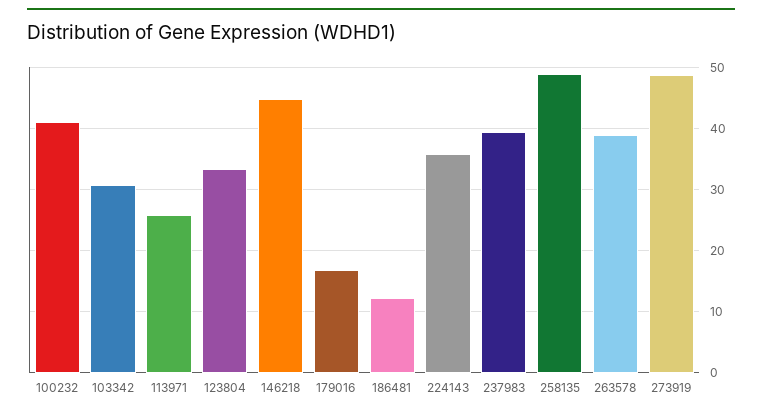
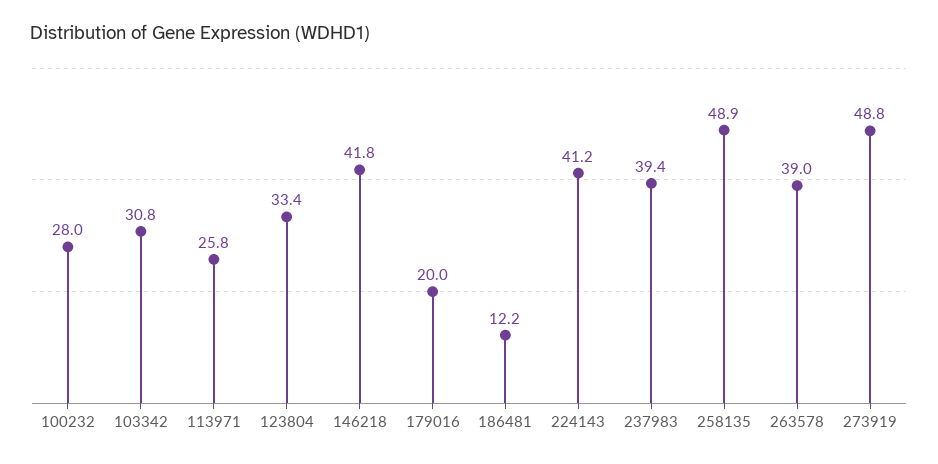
100232: 41 -> 28
146218: 45 -> 41.8
179016: 17 -> 20
224143: 36 -> 41.2

